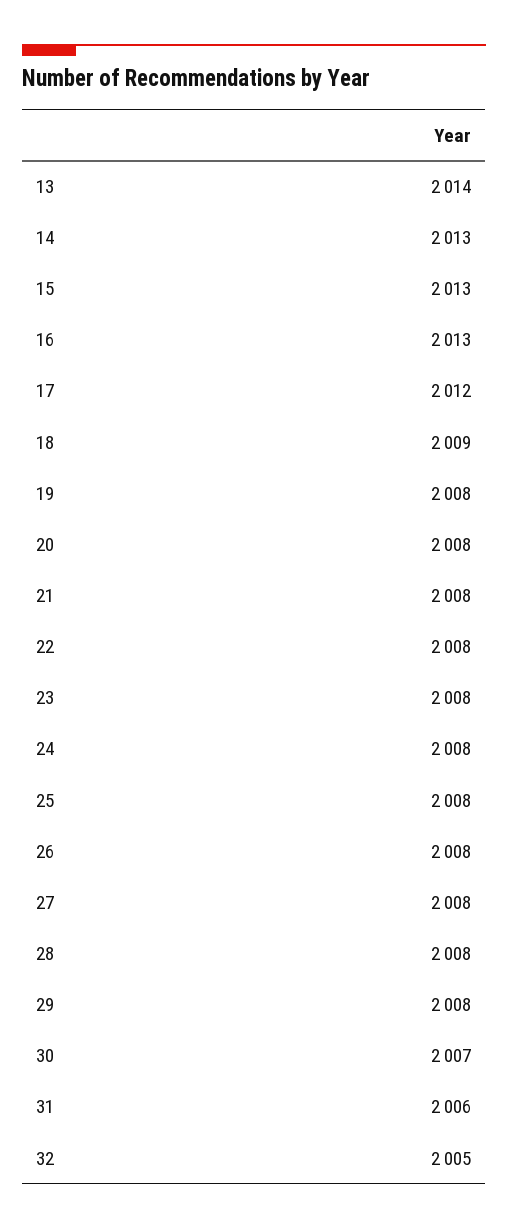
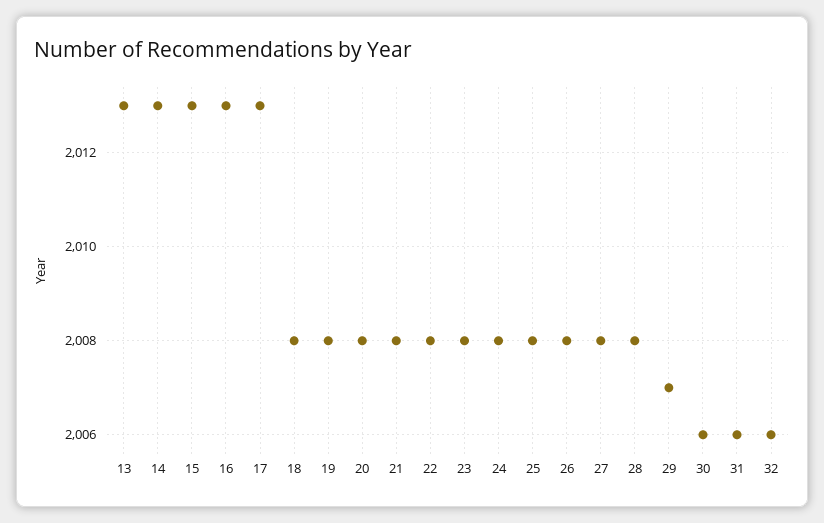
13: 2014 -> 2013
17: 2012 -> 2013
18: 2009 -> 2008
29: 2008 -> 2007
30: 2007 -> 2006
32: 2005 -> 2006

